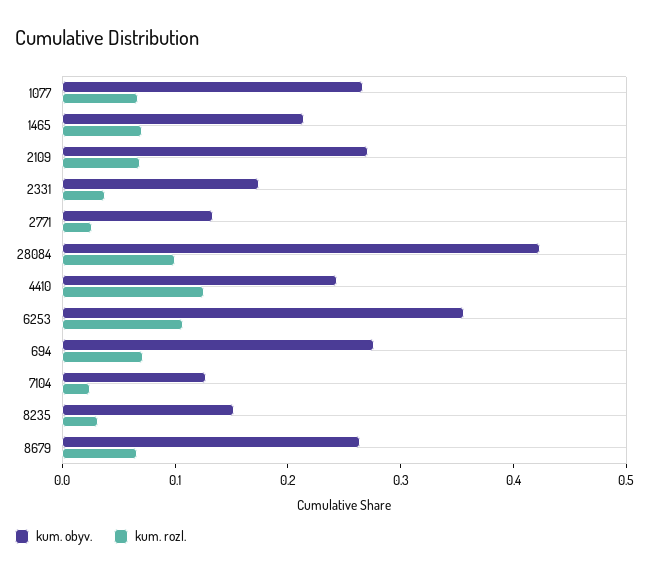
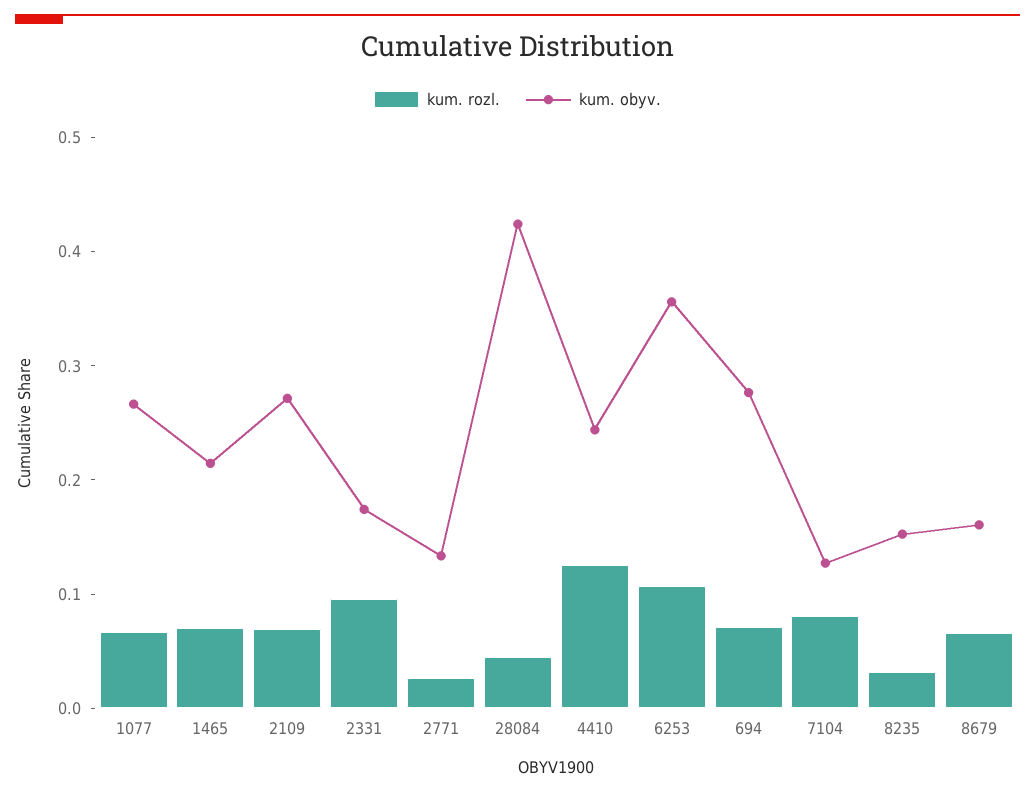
kum. rozl., 2331: 0.04 -> 0.1
kum. rozl., 28084: 0.1 -> 0.04
kum. rozl., 7104: 0.02 -> 0.08
kum. obyv., 8679: 0.26 -> 0.16

